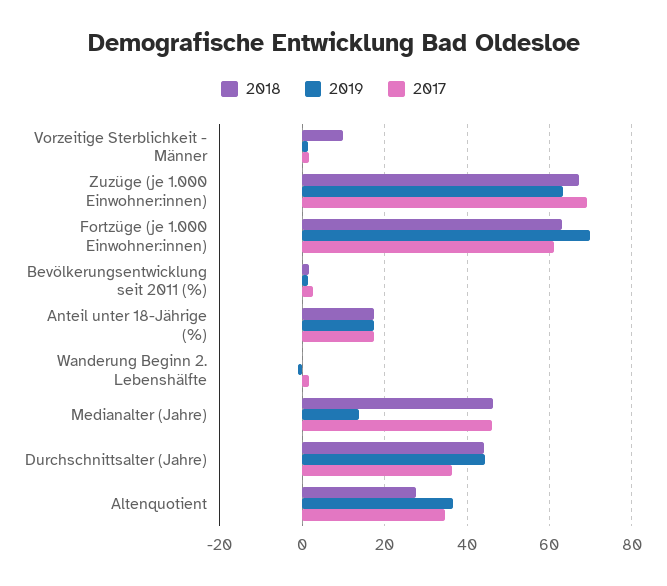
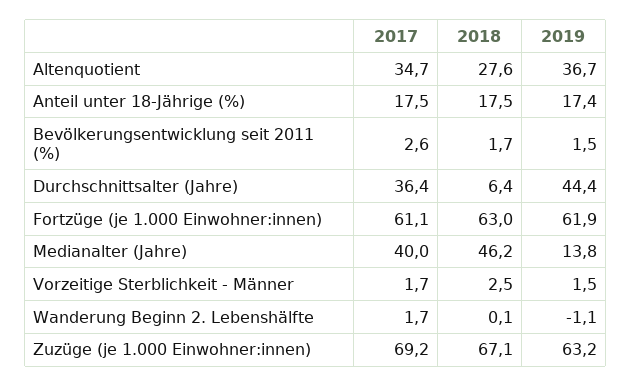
2018, Vorzeitige Sterblichkeit - Männer: 10 -> 2.5
2019, Fortzüge (je 1.000 Einwohner:innen): 70 -> 61.9
2017, Medianalter (Jahre): 46 -> 40
2018, Durchschnittsalter (Jahre): 44 -> 6.4

